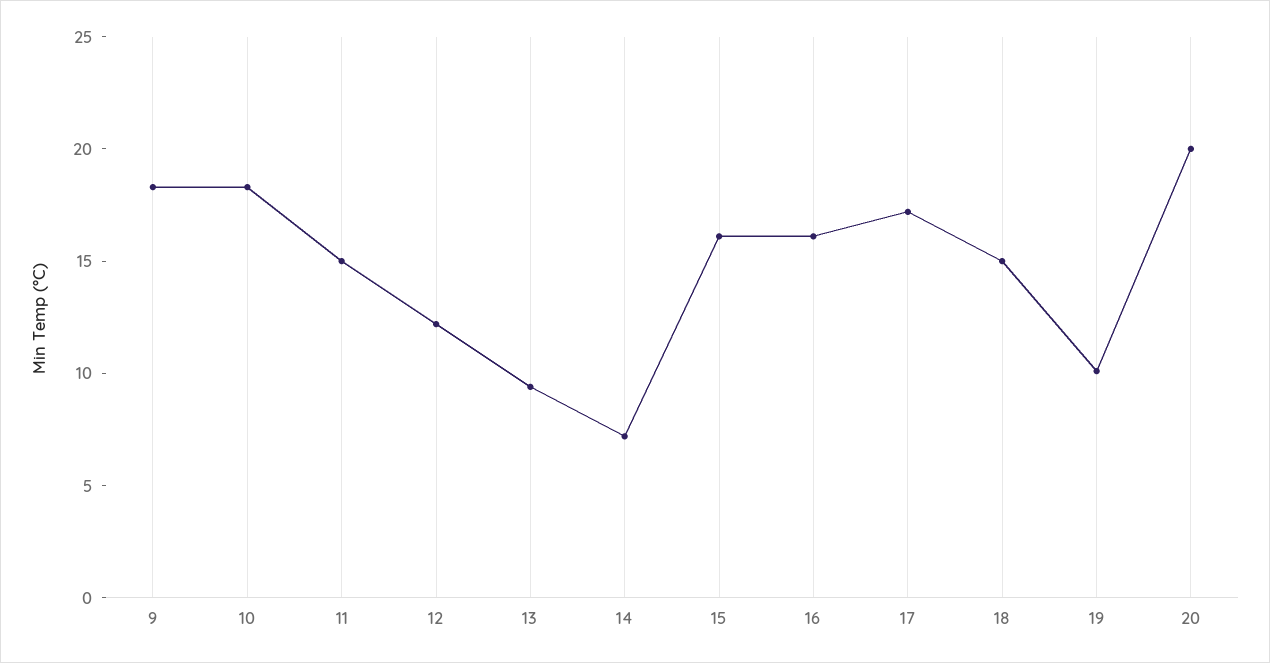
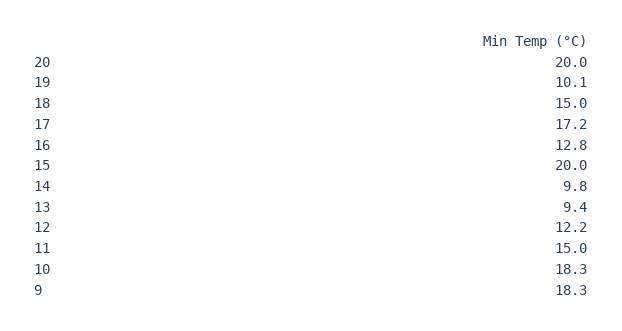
14: 7 -> 9.8
15: 16 -> 20
16: 16 -> 12.8

